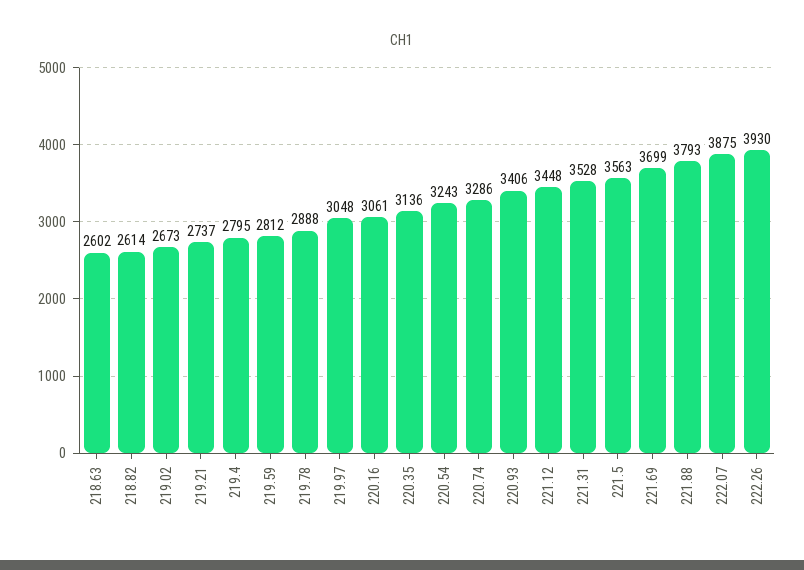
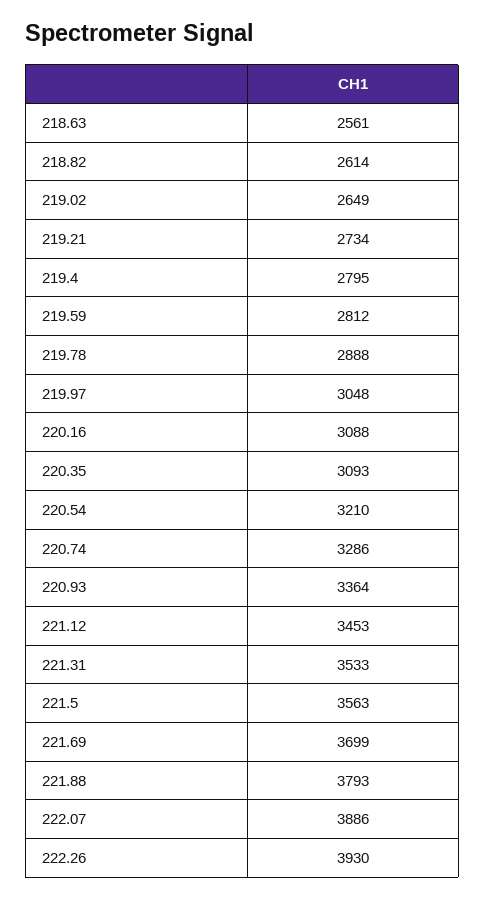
218.63: 2602 -> 2561
219.02: 2673 -> 2649
219.21: 2737 -> 2734
220.16: 3061 -> 3088
220.35: 3136 -> 3093
220.54: 3243 -> 3210
220.93: 3406 -> 3364
221.12: 3448 -> 3453
221.31: 3528 -> 3533
222.07: 3875 -> 3886

